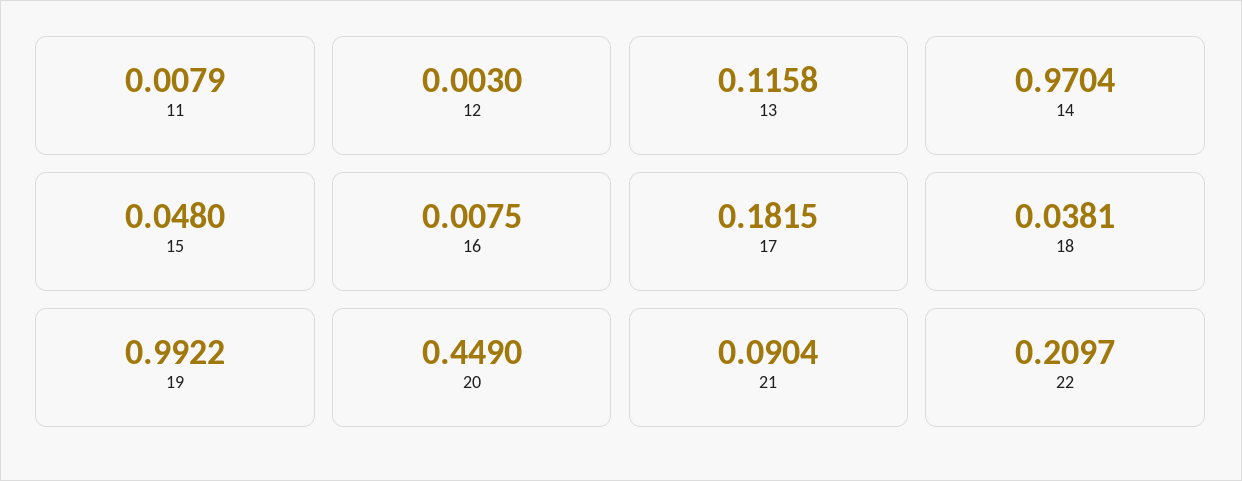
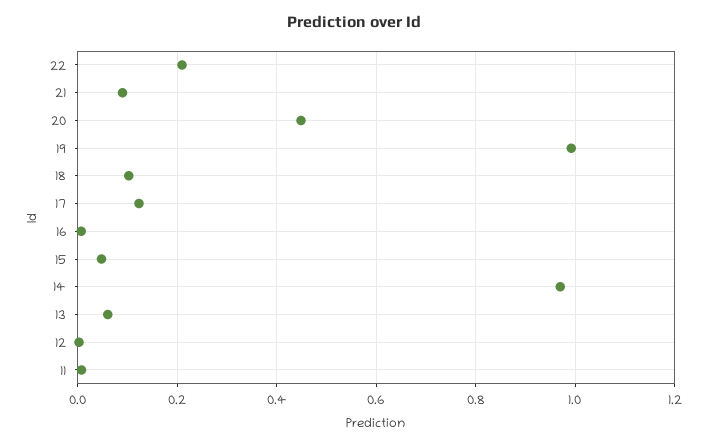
13: 0.1158 -> 0.06
17: 0.1815 -> 0.12
18: 0.0381 -> 0.1

